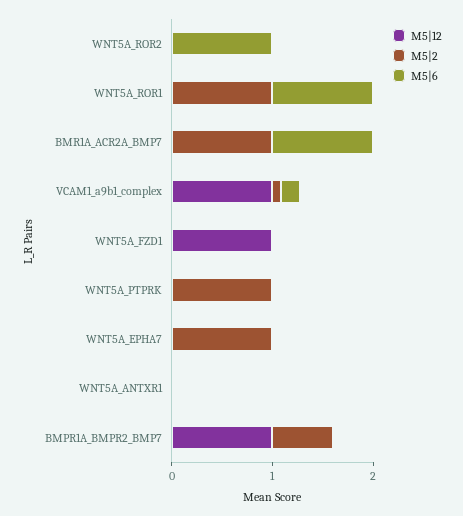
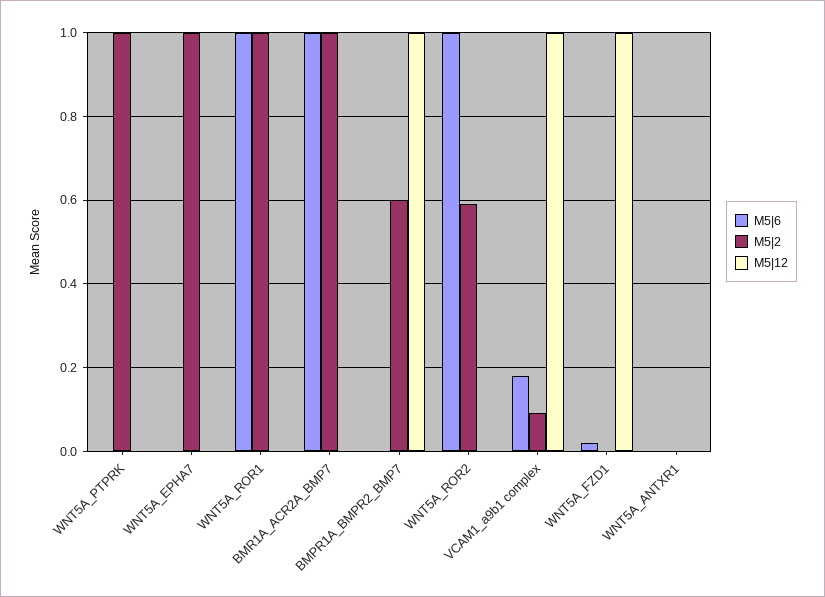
M5|2, WNT5A_ROR2: 0 -> 0.6

